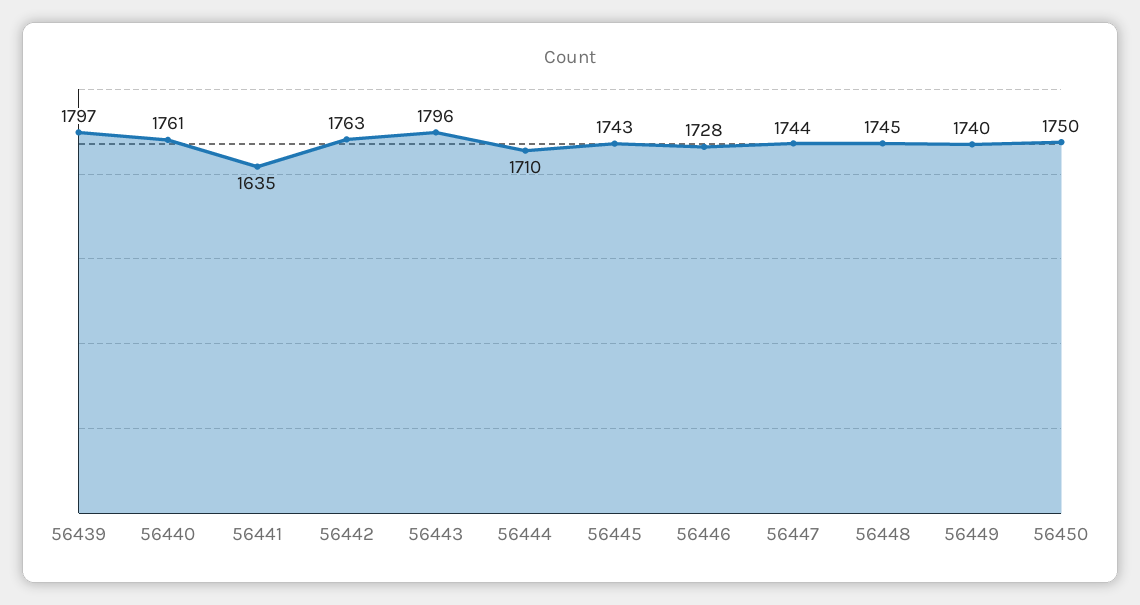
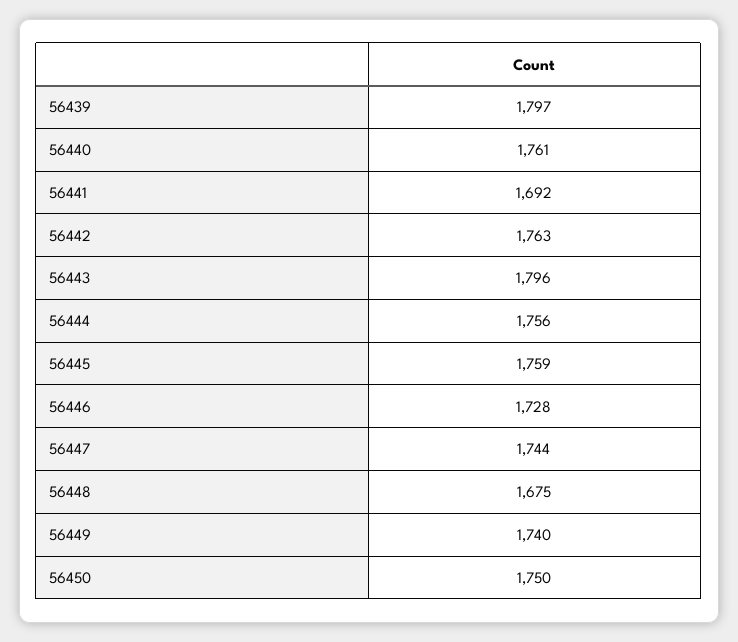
56441: 1635 -> 1692
56444: 1710 -> 1756
56445: 1743 -> 1759
56448: 1745 -> 1675

